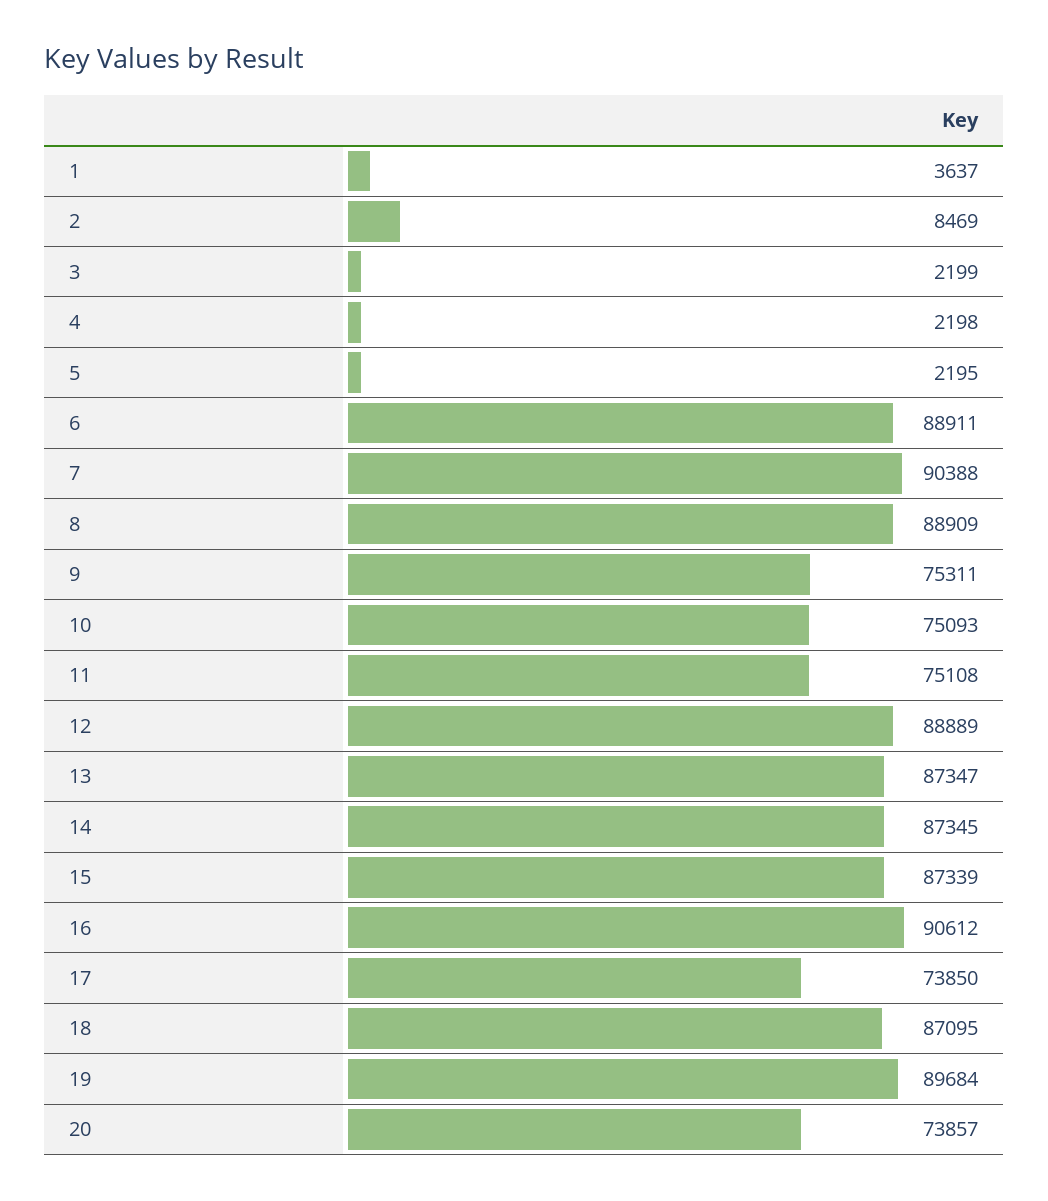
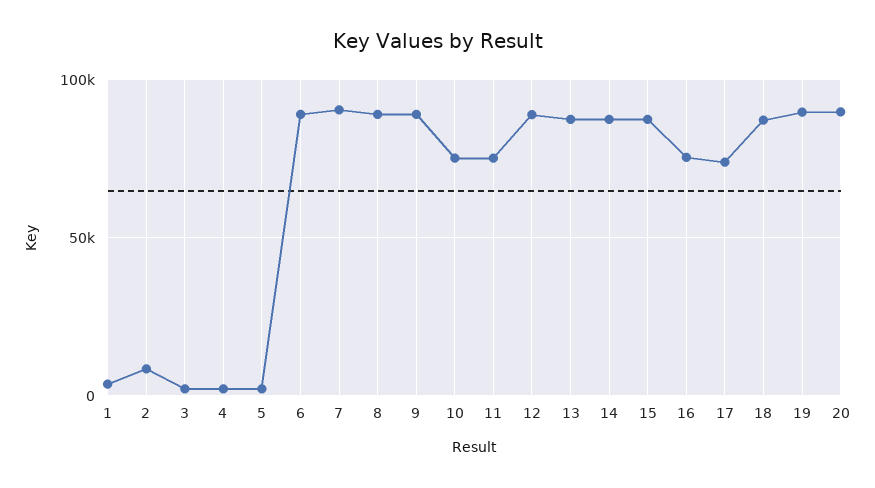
9: 75311 -> 90000
16: 90612 -> 75000
20: 73857 -> 90000

